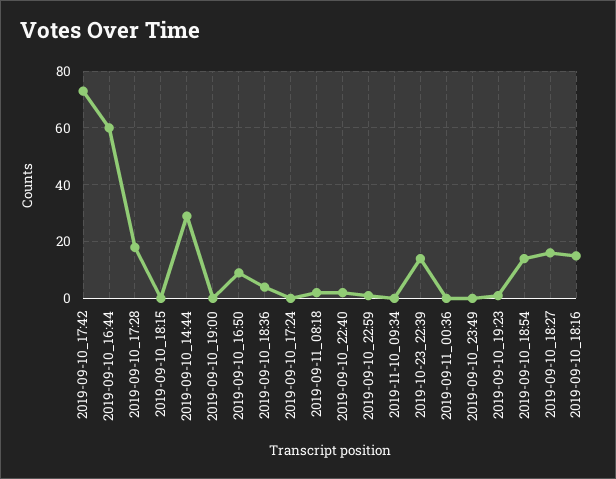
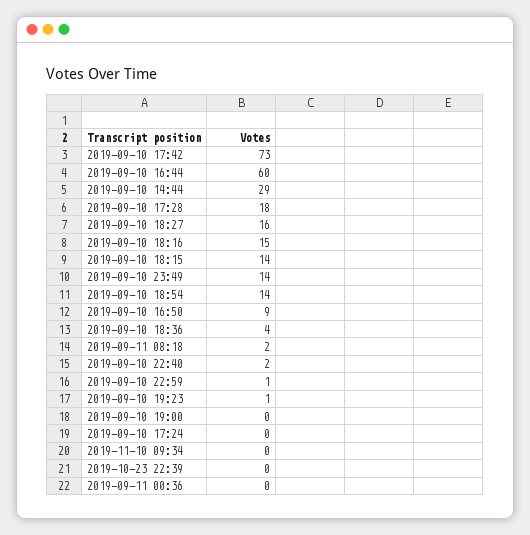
2019-09-10_18:15: 0 -> 14
2019-10-23_22:39: 15 -> 0
2019-09-10_23:49: 0 -> 14

